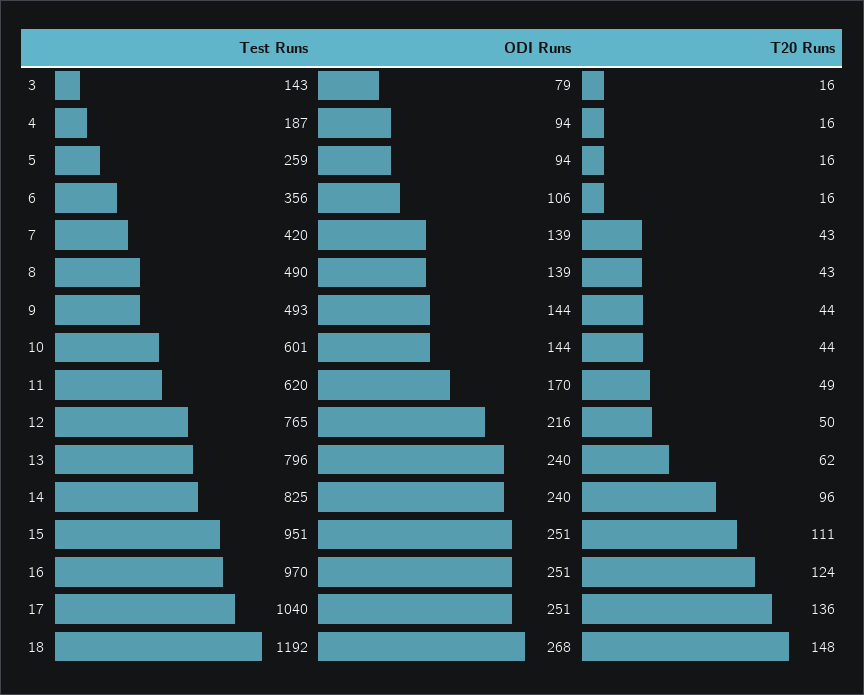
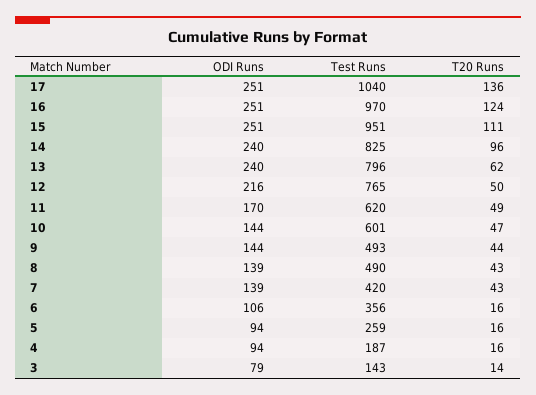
T20 Runs, 3: 16 -> 14
T20 Runs, 10: 44 -> 47
Test Runs, 18: 1192 -> none
ODI Runs, 18: 268 -> none
T20 Runs, 18: 148 -> none

